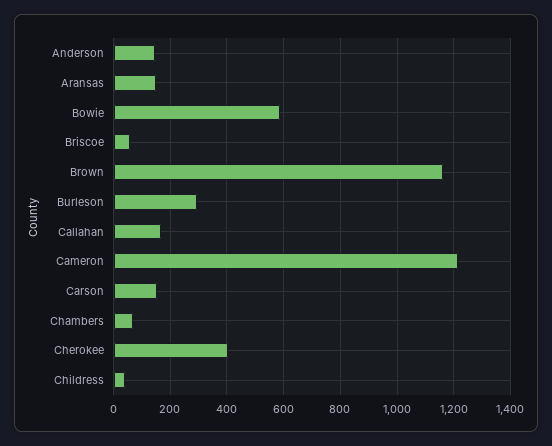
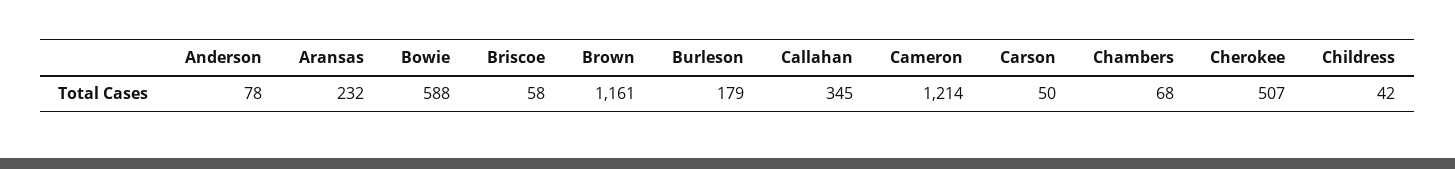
Anderson: 150 -> 78
Aransas: 150 -> 232
Burleson: 300 -> 179
Callahan: 175 -> 345
Carson: 150 -> 50
Cherokee: 400 -> 507

